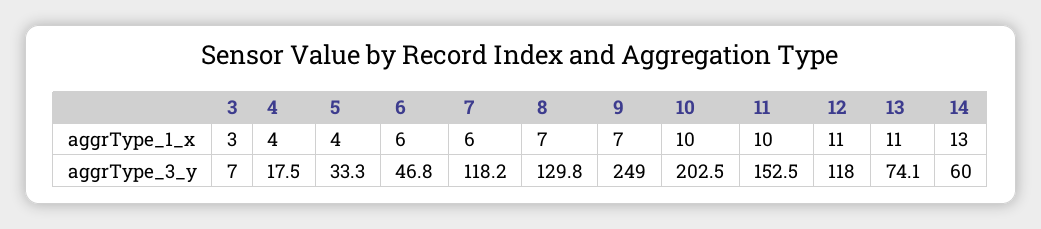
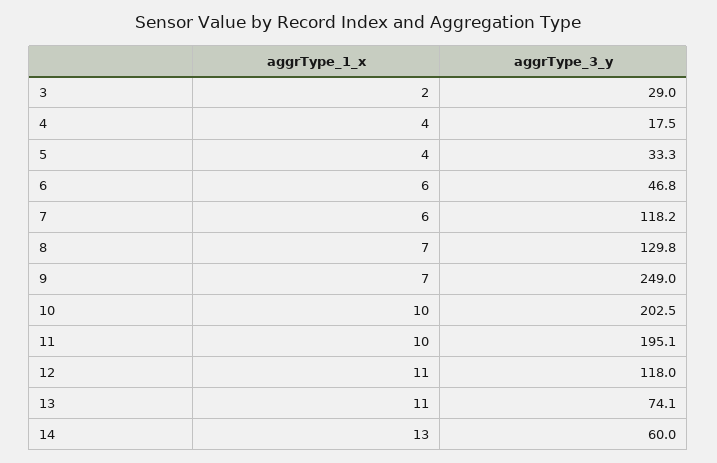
3, aggrType_1_x: 3 -> 2
3, aggrType_3_y: 7 -> 29
11, aggrType_3_y: 152.5 -> 195.1

